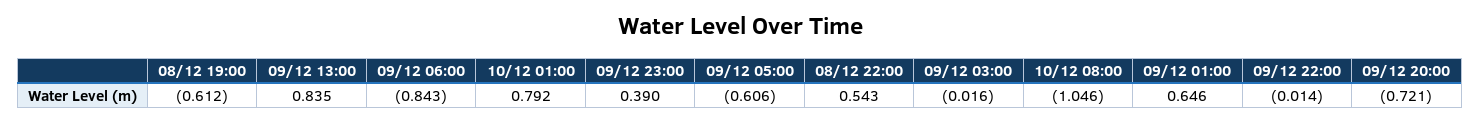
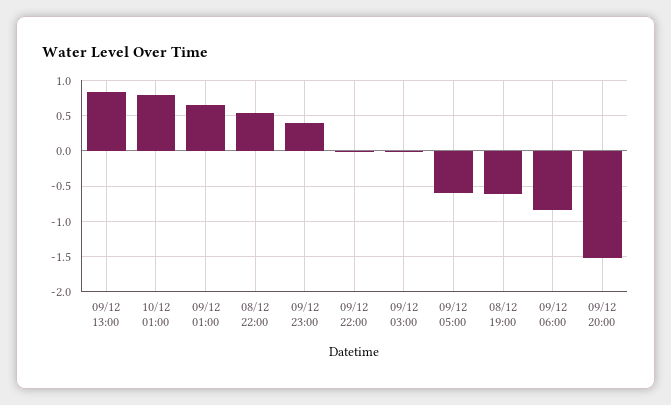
10/12 08:00: -1.046 -> none
09/12 20:00: -0.721 -> -1.5

